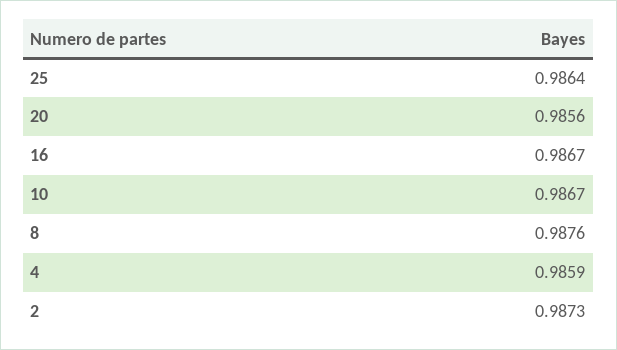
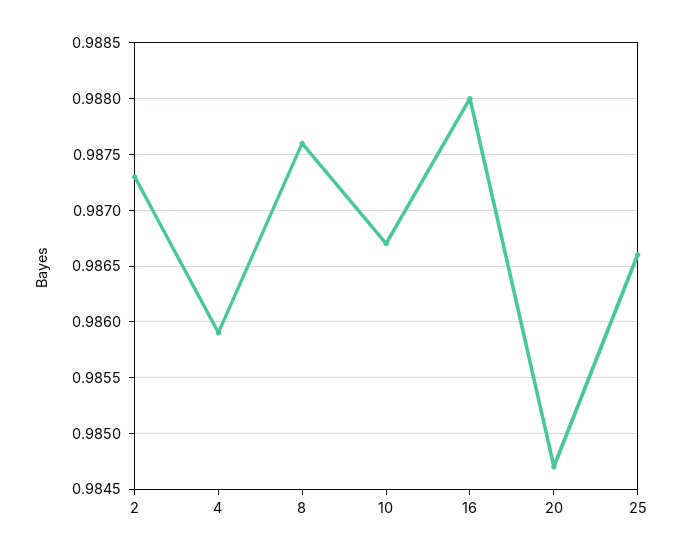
25: 0.9864 -> 0.9866
20: 0.9856 -> 0.9847
16: 0.9867 -> 0.988

